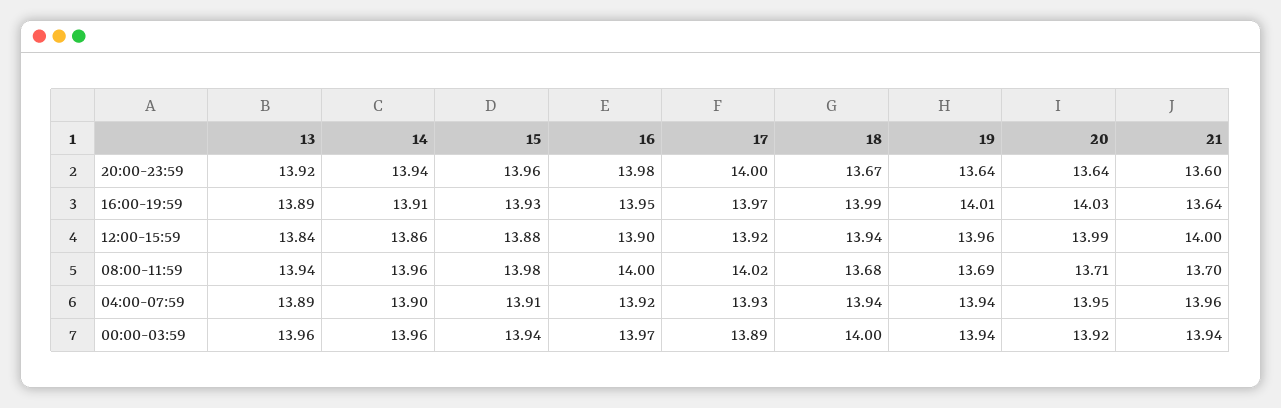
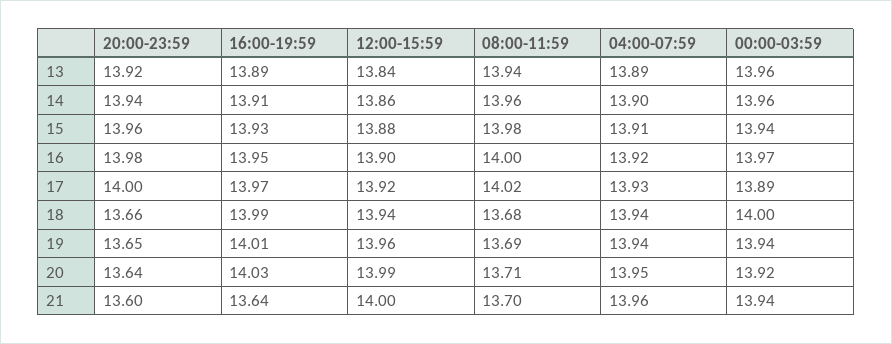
18, 20:00-23:59: 13.67 -> 13.66
19, 20:00-23:59: 13.64 -> 13.65

